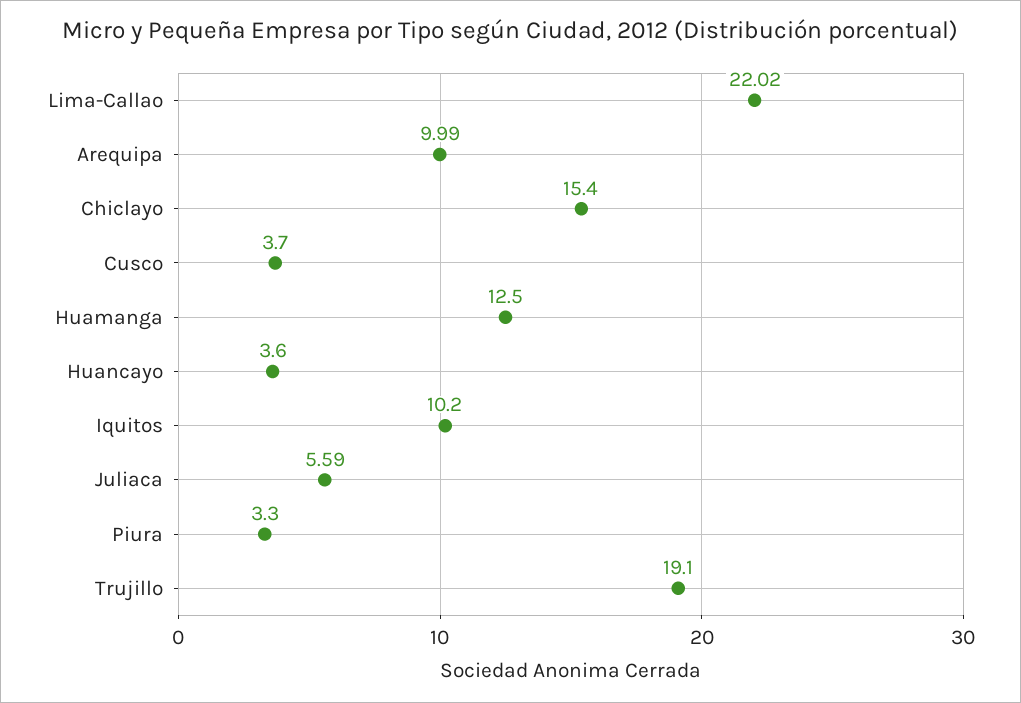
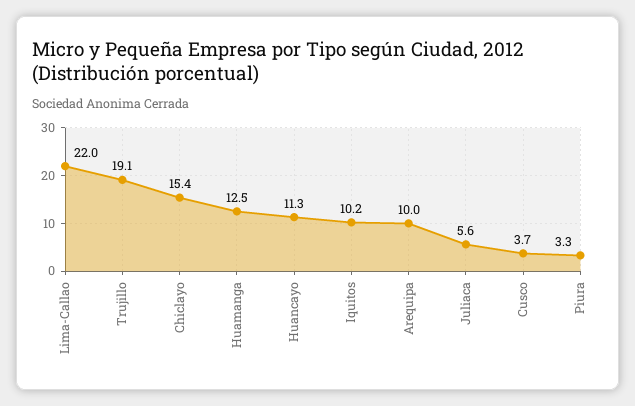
Huancayo: 3.6 -> 11.3

